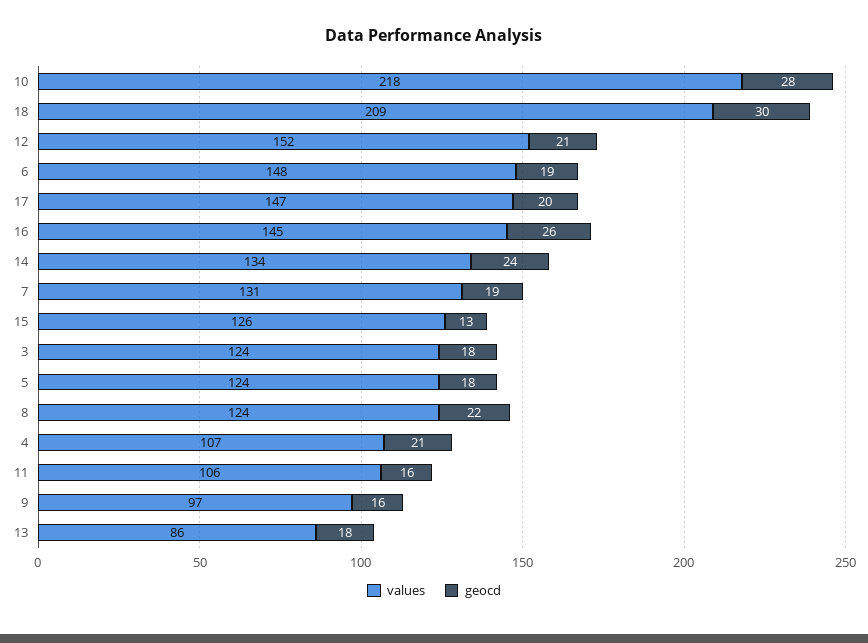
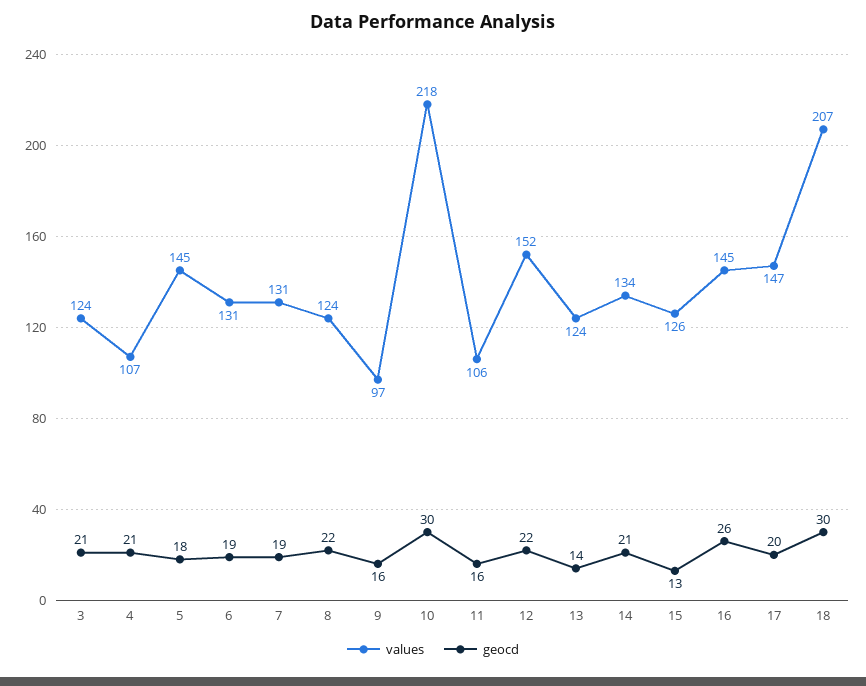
geocd, 10: 28 -> 30
values, 18: 209 -> 207
geocd, 12: 21 -> 22
values, 6: 148 -> 131
geocd, 14: 24 -> 21
geocd, 3: 18 -> 21
values, 5: 124 -> 145
values, 13: 86 -> 124
geocd, 13: 18 -> 14

